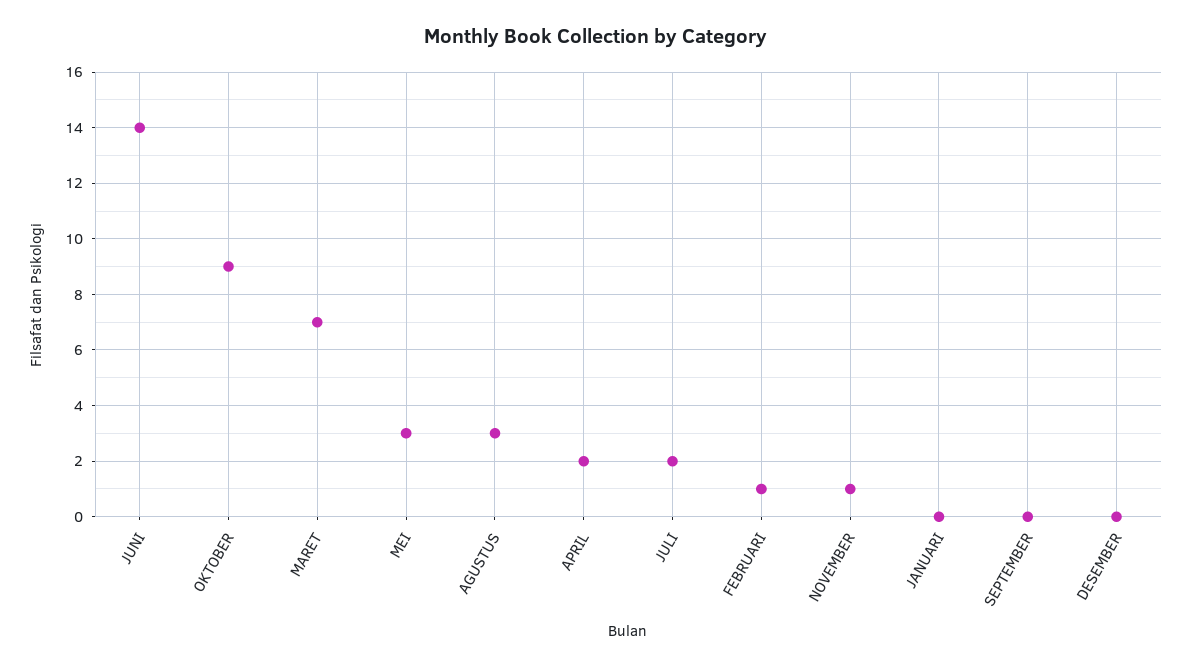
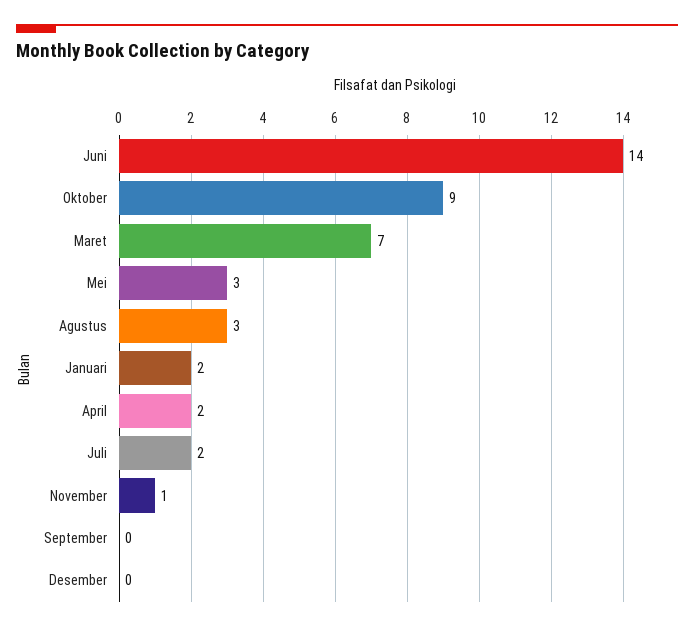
FEBRUARI: 1 -> none
JANUARI: 0 -> 2

